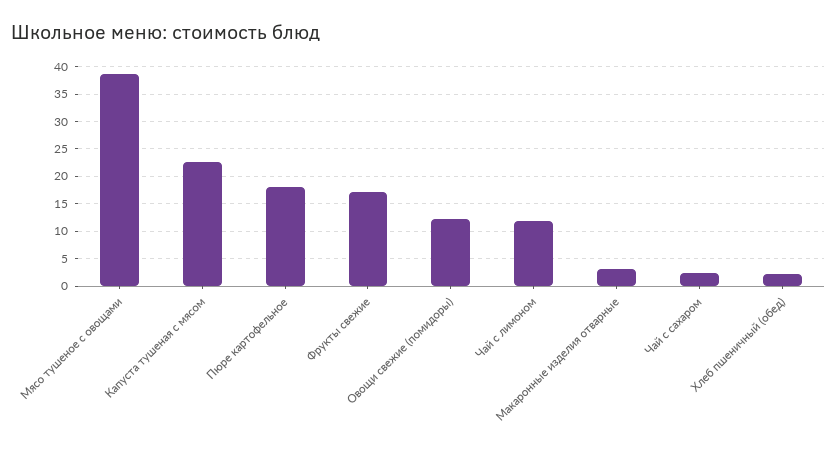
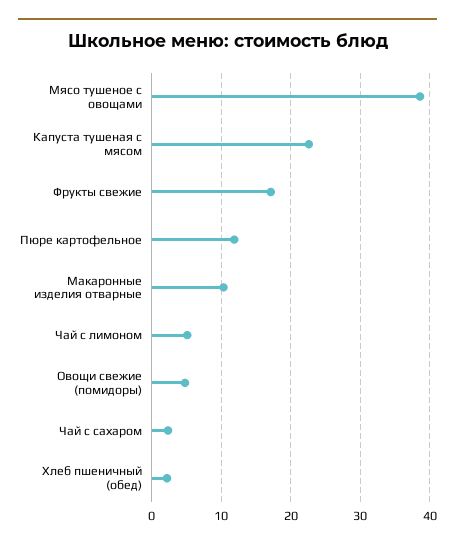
Пюре картофельное: 17.5 -> 12
Овощи свежие (помидоры): 12.5 -> 5
Чай с лимоном: 12.5 -> 5
Макаронные изделия отварные: 2.5 -> 10

